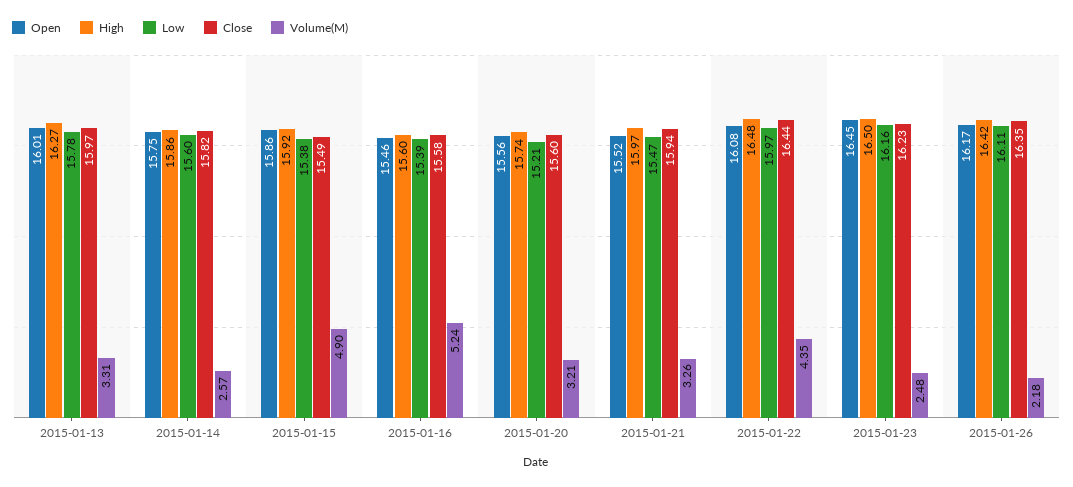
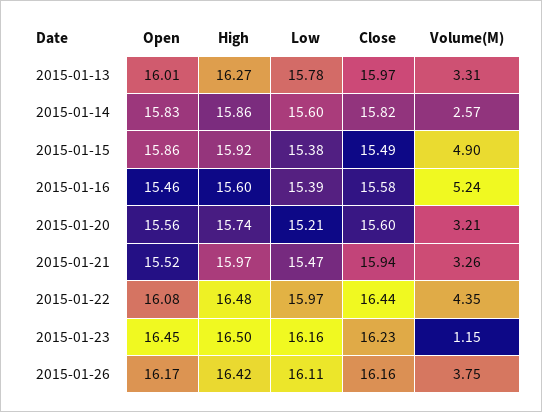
Open, 2015-01-14: 15.75 -> 15.83
Volume(M), 2015-01-23: 2.48 -> 1.15
Close, 2015-01-26: 16.35 -> 16.16
Volume(M), 2015-01-26: 2.18 -> 3.75

